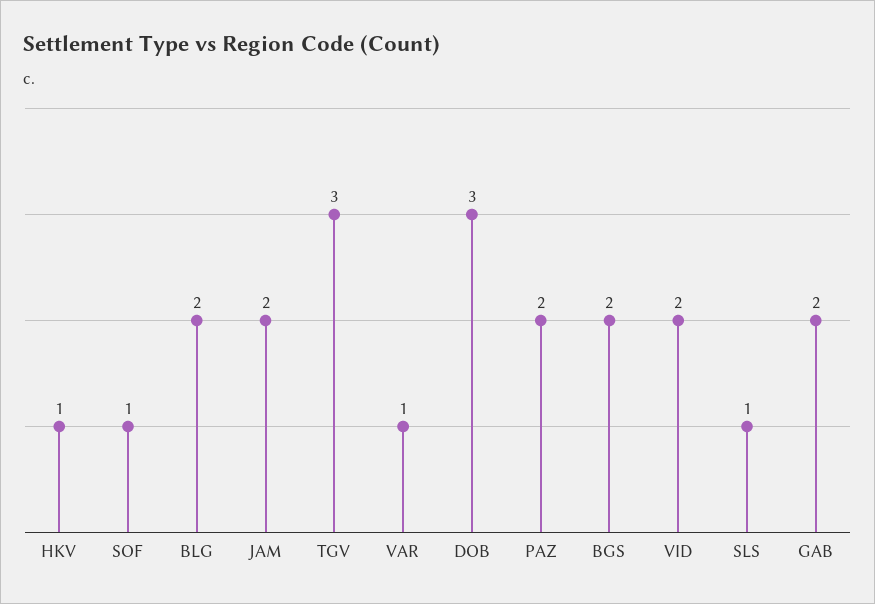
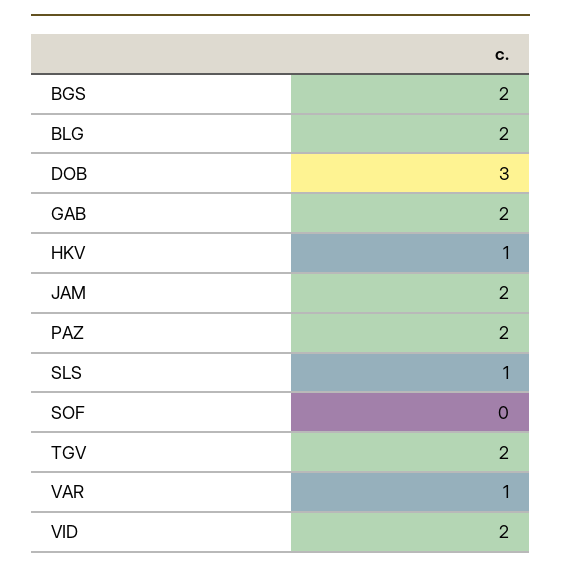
SOF: 1 -> 0
TGV: 3 -> 2

